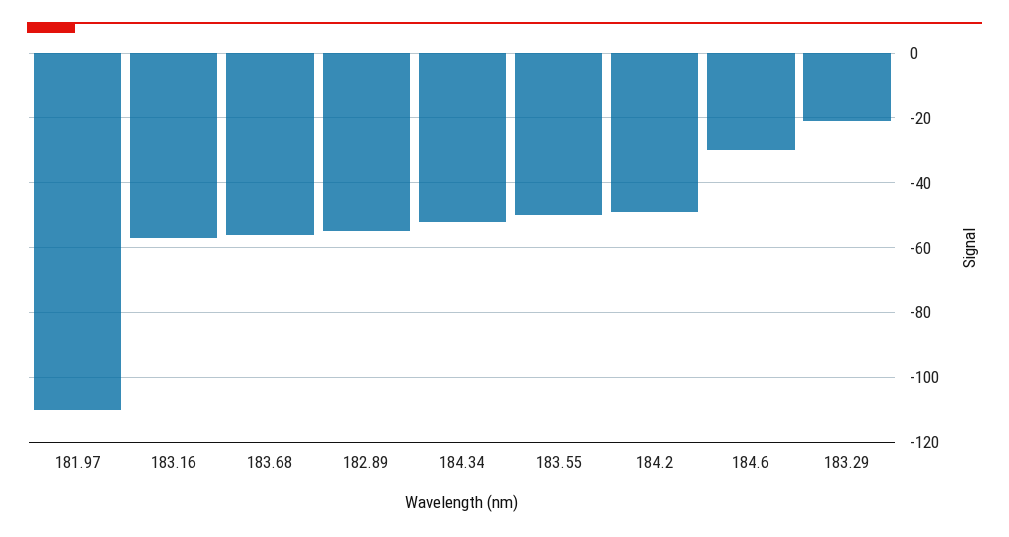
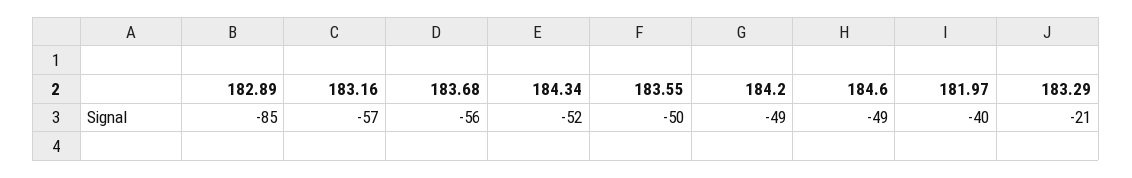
181.97: -110 -> -40
182.89: -55 -> -85
184.6: -30 -> -49

